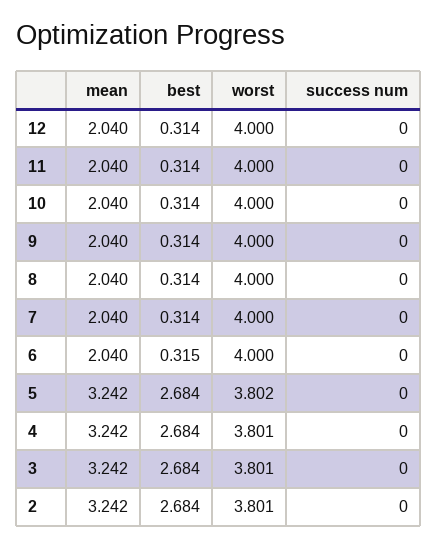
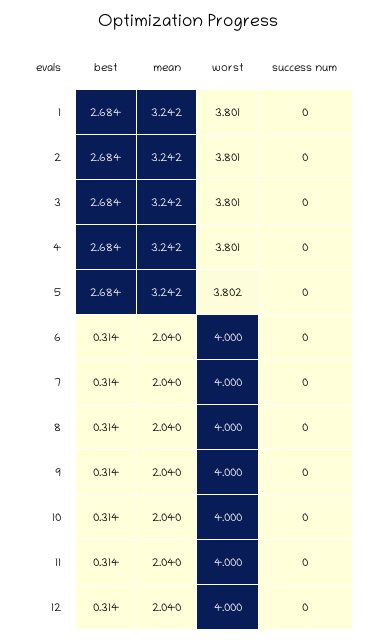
best, 6: 0.315 -> 0.314
best, 1: none -> 2.684
mean, 1: none -> 3.242
worst, 1: none -> 3.801
success num, 1: none -> 0

